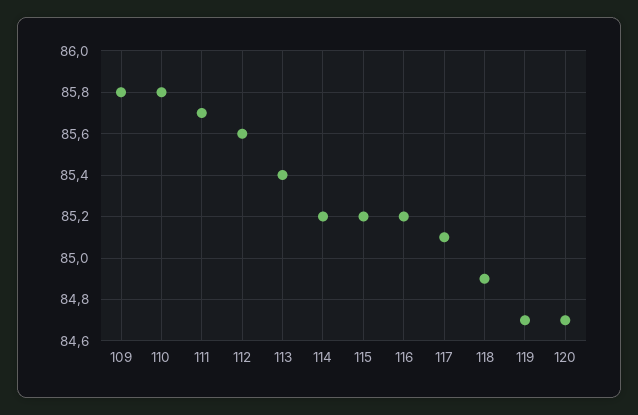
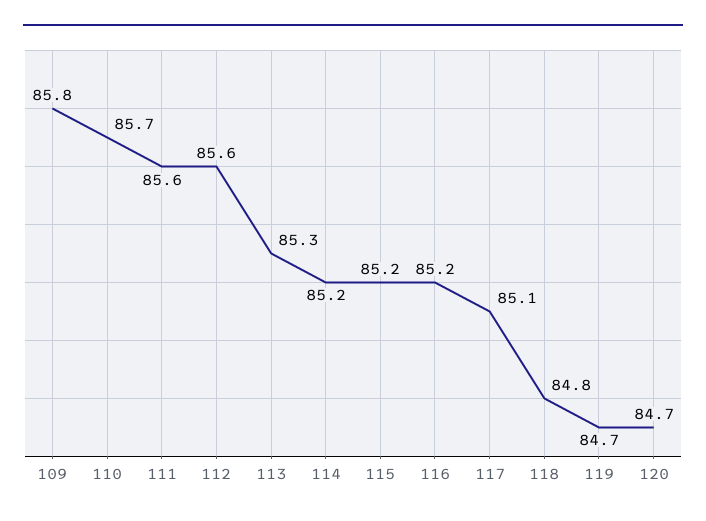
110: 85.8 -> 85.7
111: 85.7 -> 85.6
113: 85.4 -> 85.3
118: 84.9 -> 84.8

